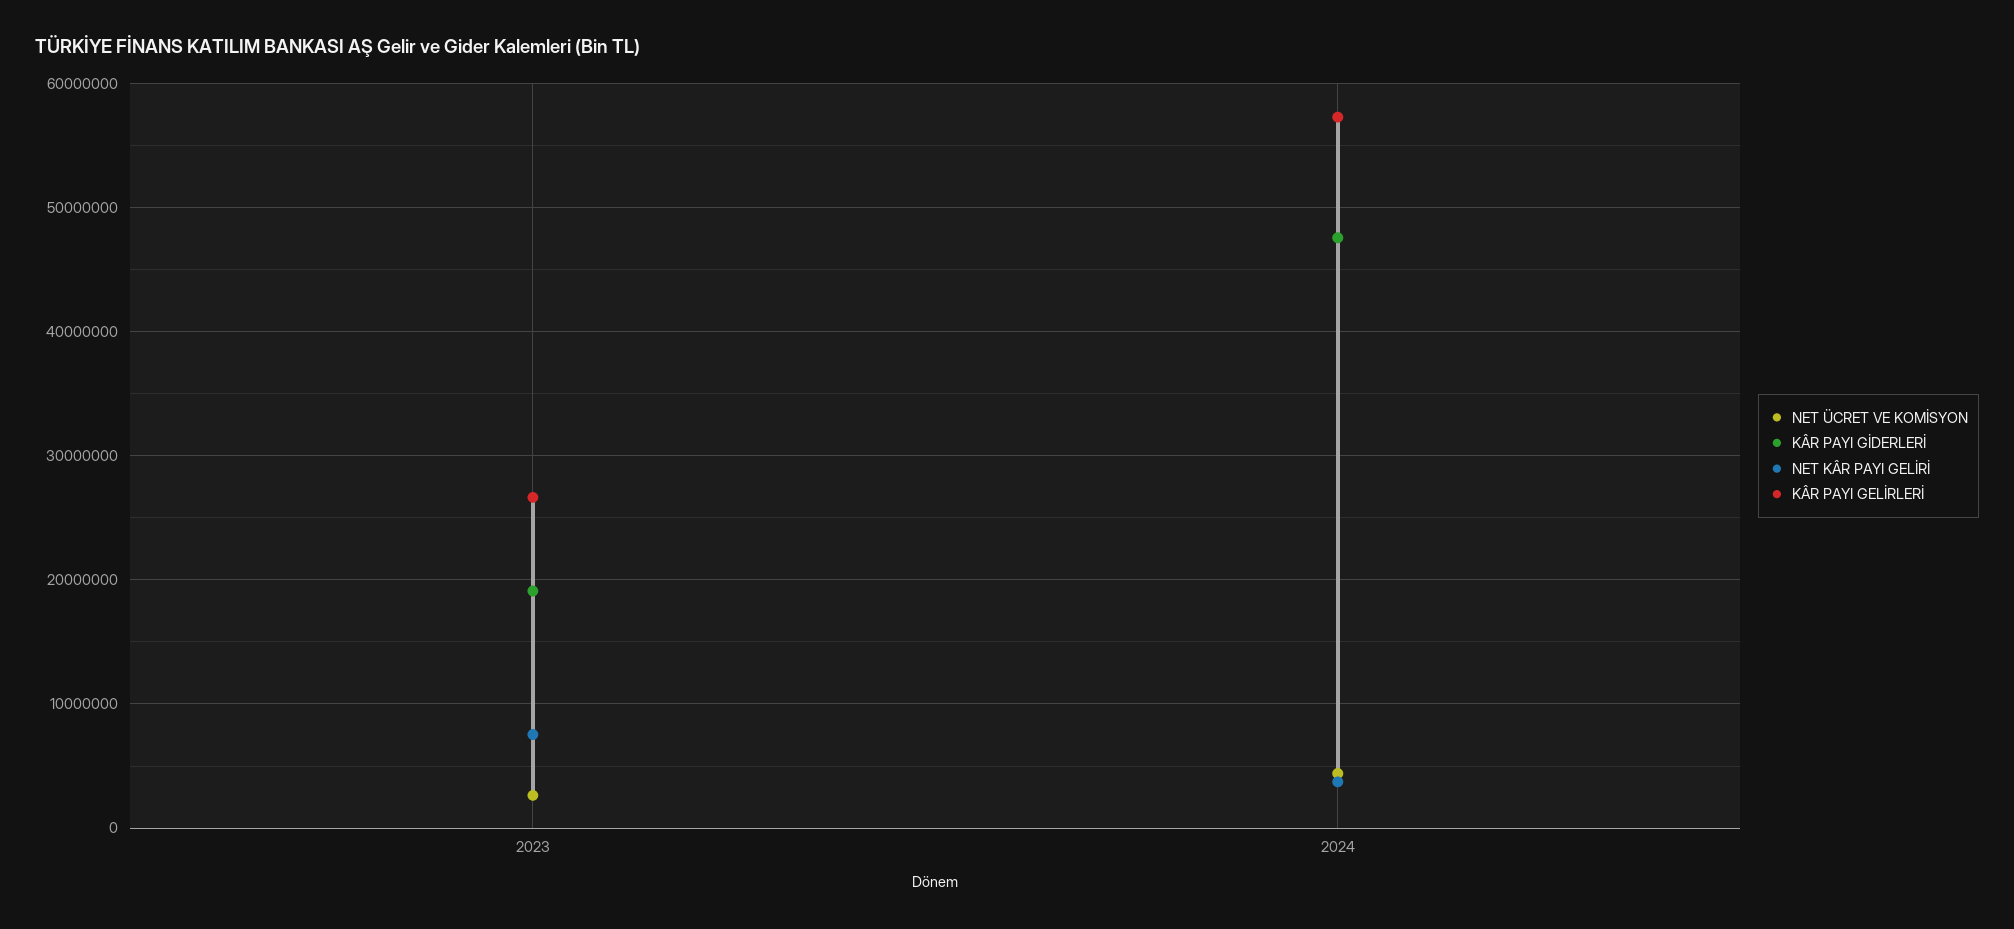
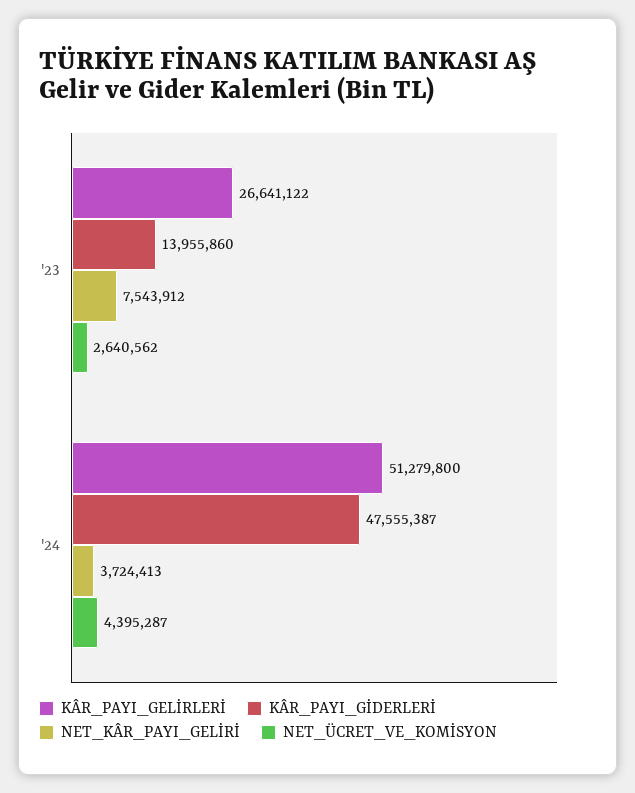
KÂR PAYI GİDERLERİ, 2023: 19000000 -> 13955860
KÂR PAYI GELİRLERİ, 2024: 57000000 -> 51279800

